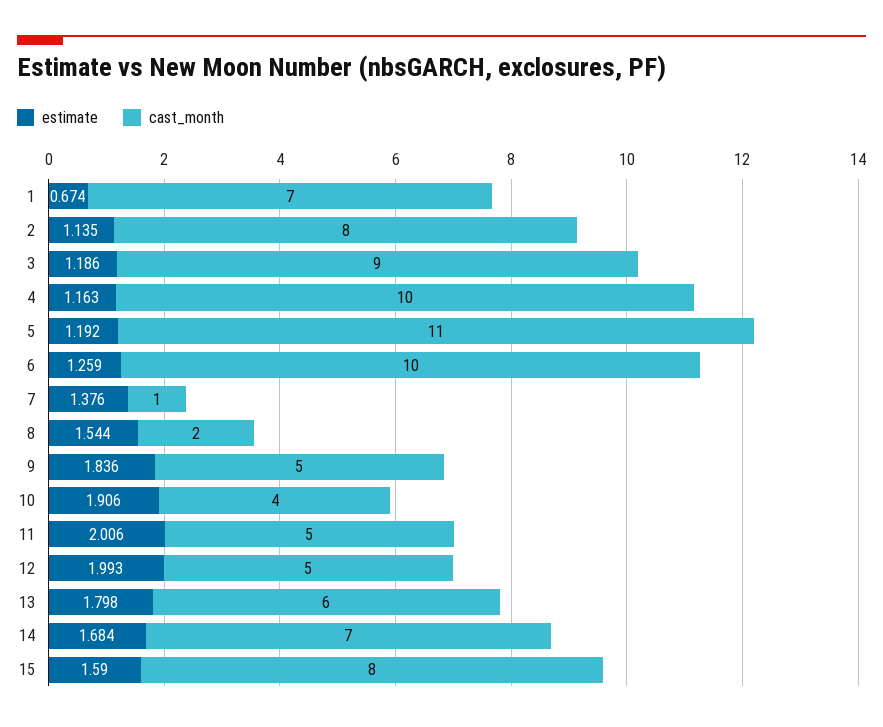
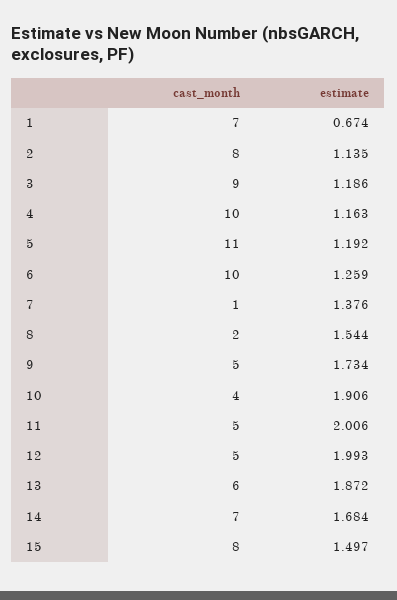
estimate, 9: 1.836 -> 1.734
estimate, 13: 1.798 -> 1.872
estimate, 15: 1.59 -> 1.497

